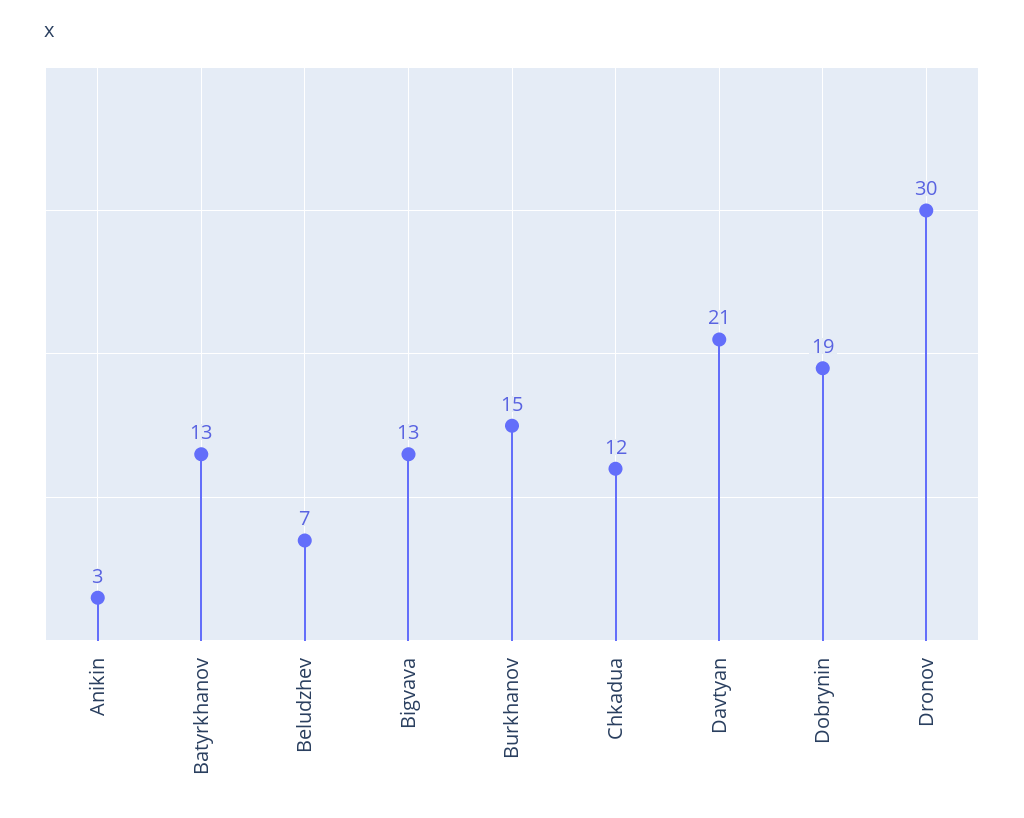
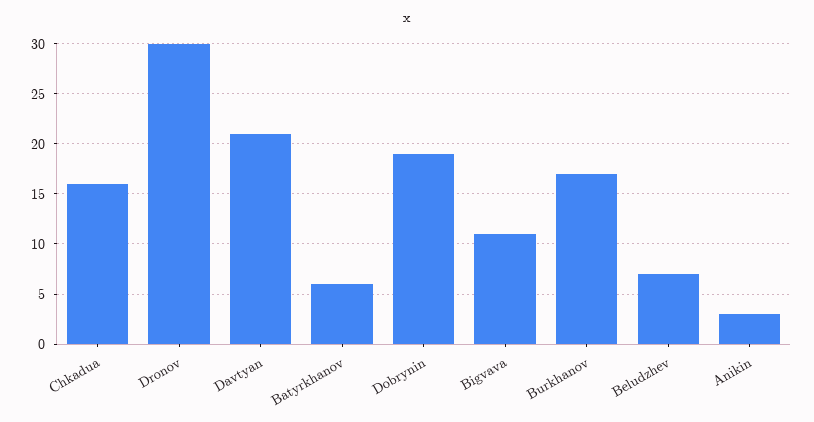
Batyrkhanov: 13 -> 6
Bigvava: 13 -> 11
Burkhanov: 15 -> 17
Chkadua: 12 -> 16

